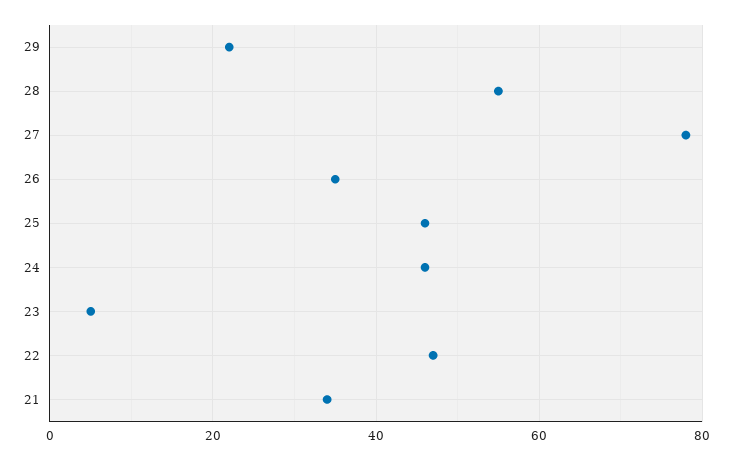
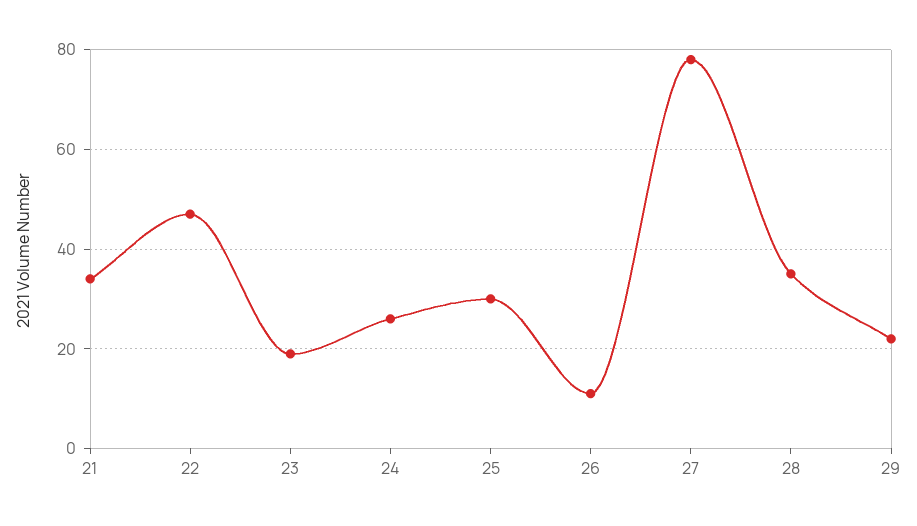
28: 55 -> 35
26: 35 -> 10
25: 45 -> 30
24: 45 -> 25
23: 5 -> 20

